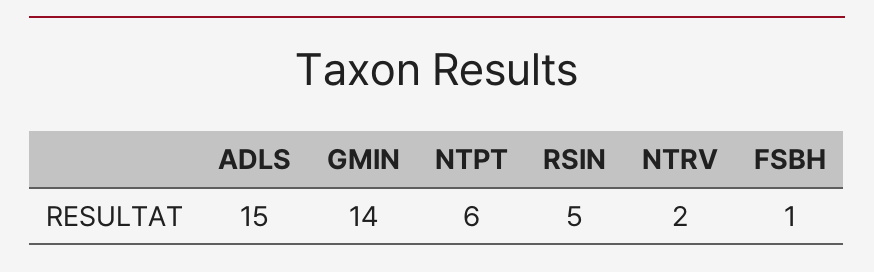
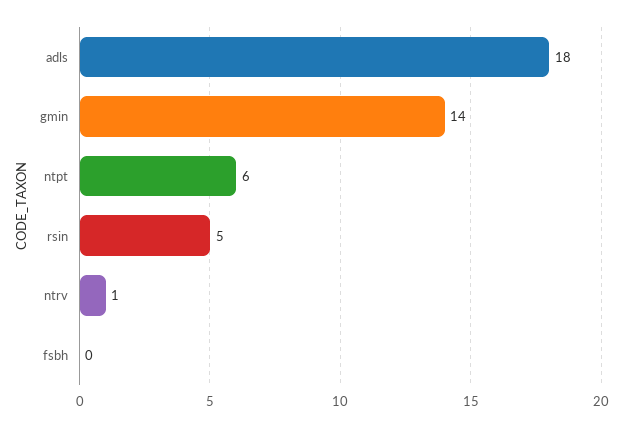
ADLS: 15 -> 18
NTRV: 2 -> 1
FSBH: 1 -> 0

